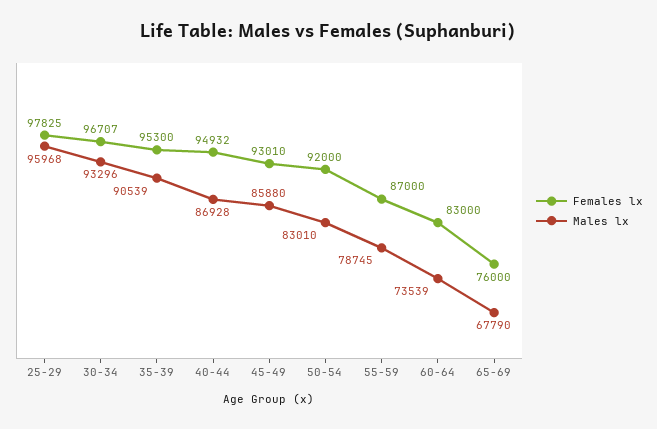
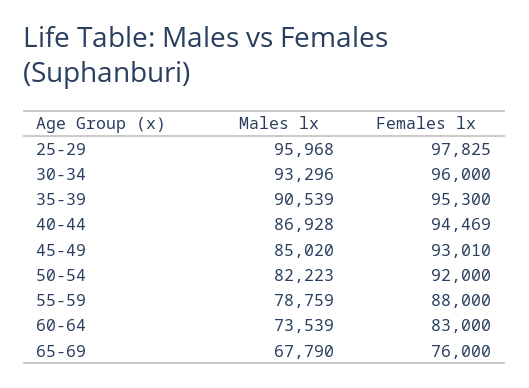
Females lx, 30-34: 96707 -> 96000
Females lx, 40-44: 94932 -> 94469
Males lx, 45-49: 85880 -> 85020
Males lx, 50-54: 83010 -> 82223
Females lx, 55-59: 87000 -> 88000
Males lx, 55-59: 78745 -> 78759

